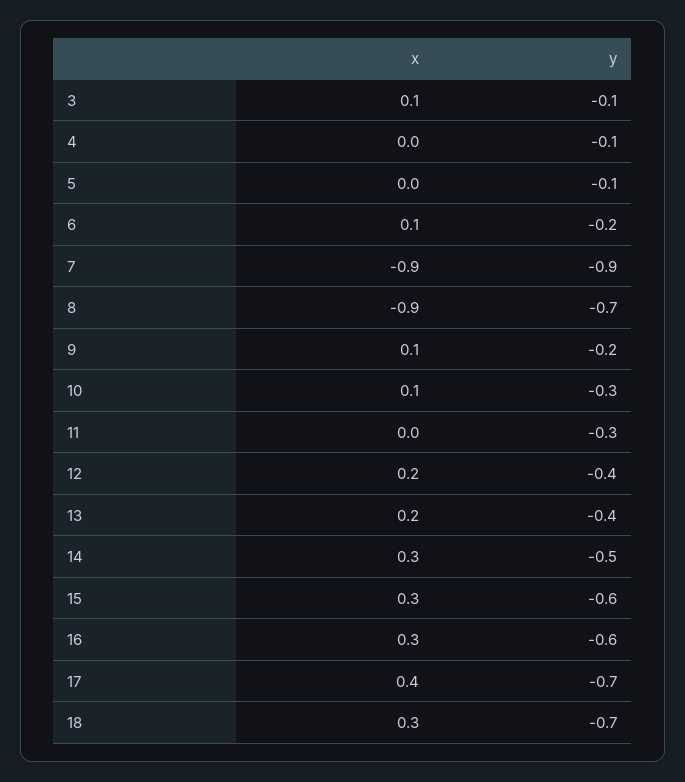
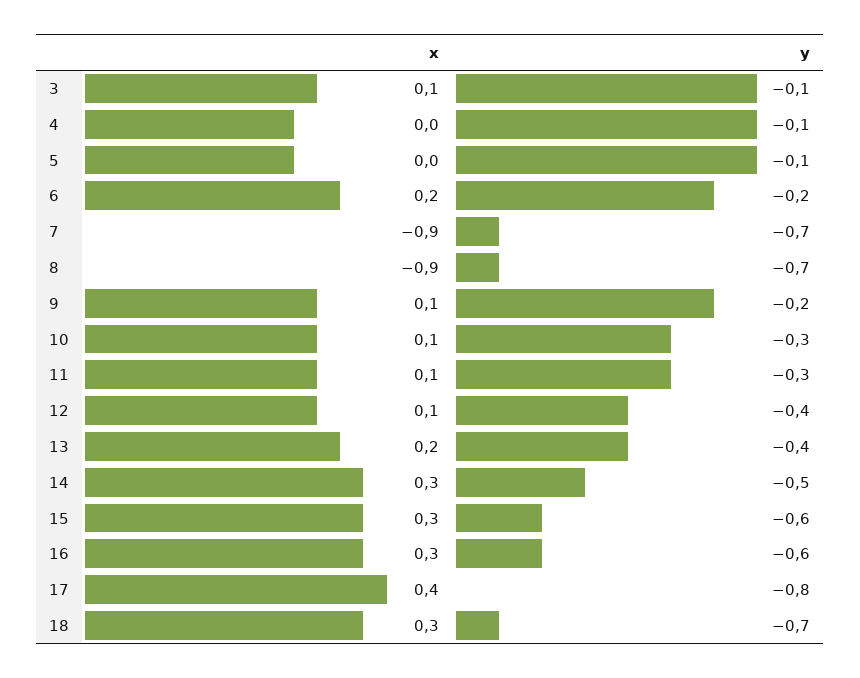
x, 6: 0.1 -> 0.2
y, 7: -0.9 -> -0.7
x, 11: 0 -> 0.1
x, 12: 0.2 -> 0.1
y, 17: -0.7 -> -0.8

